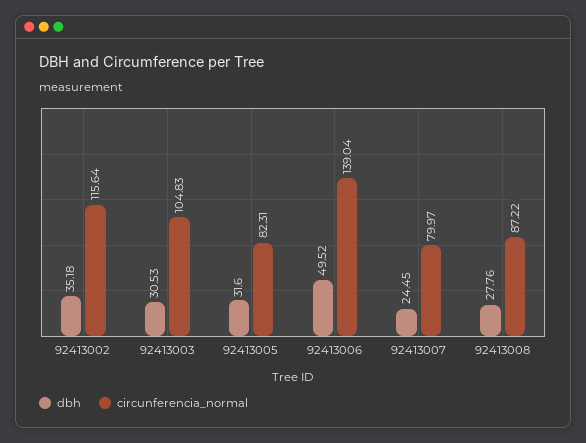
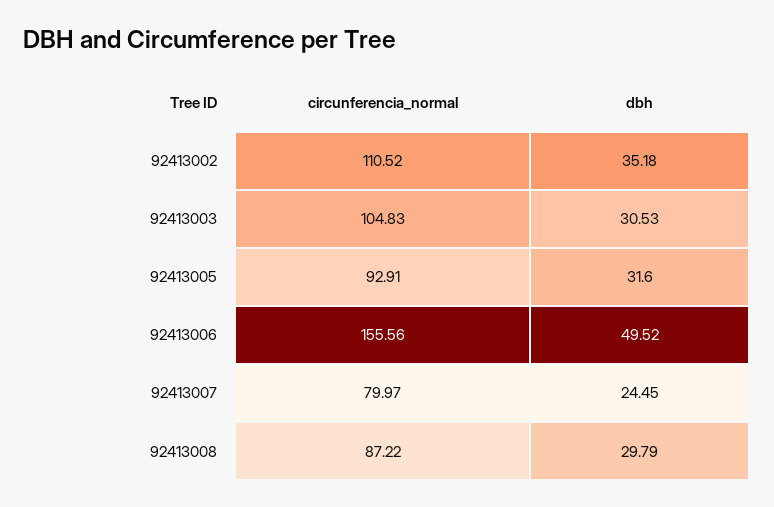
circunferencia_normal, 92413002: 115.64 -> 110.52
circunferencia_normal, 92413005: 82.31 -> 92.91
circunferencia_normal, 92413006: 139.04 -> 155.56
dbh, 92413008: 27.76 -> 29.79

